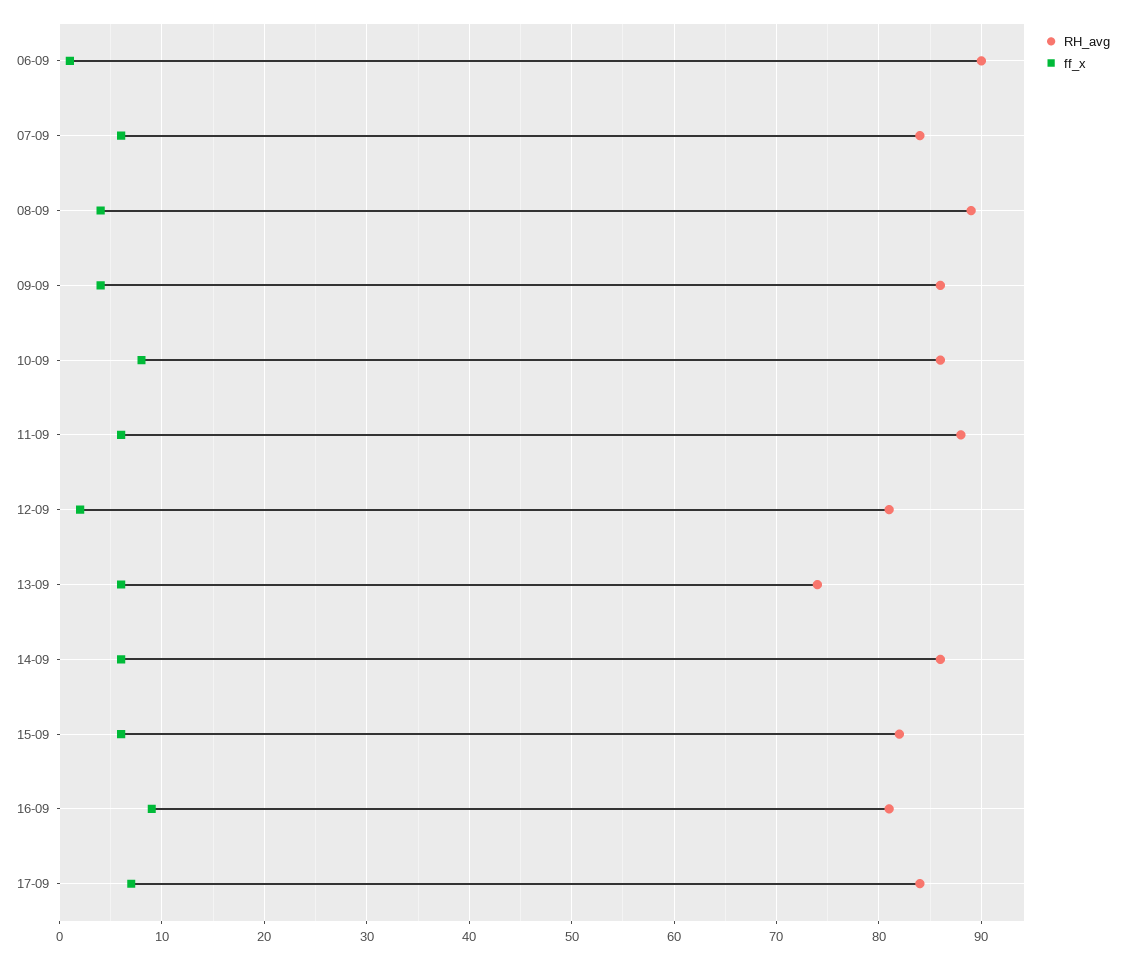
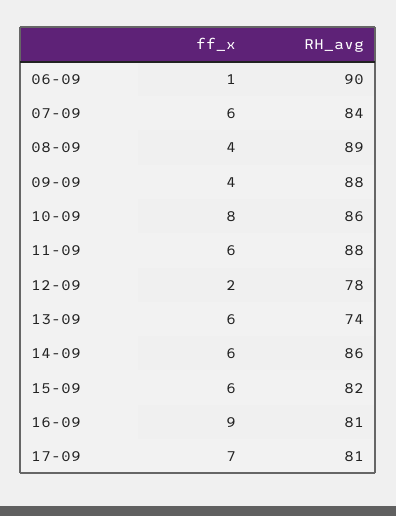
RH_avg, 09-09: 86 -> 88
RH_avg, 12-09: 81 -> 78
RH_avg, 17-09: 84 -> 81

